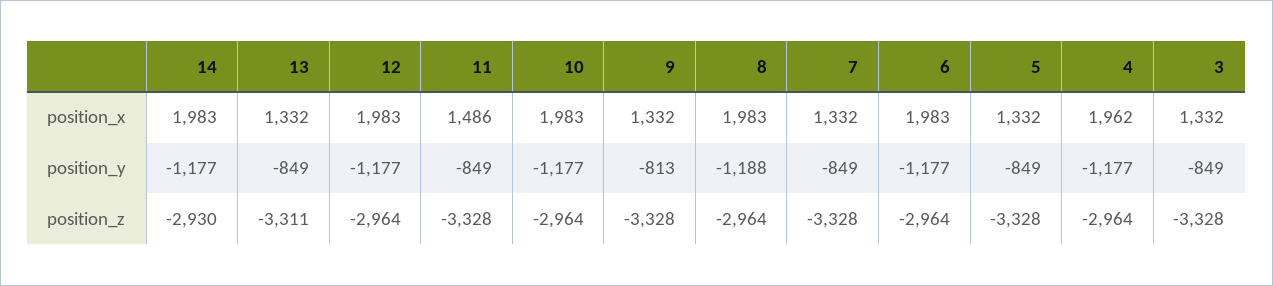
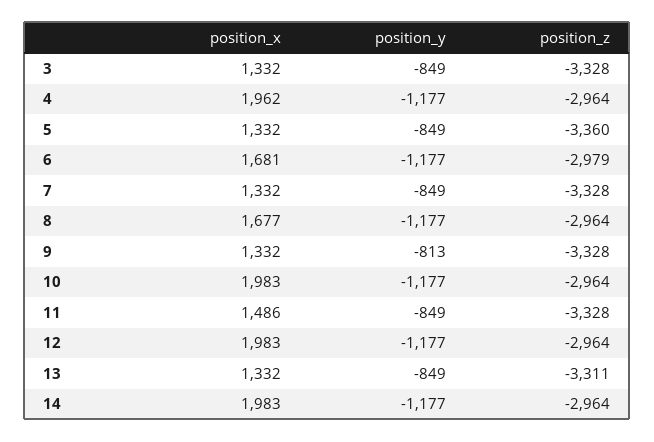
8, position_x: 1983 -> 1677
6, position_x: 1983 -> 1681
8, position_y: -1188 -> -1177
14, position_z: -2930 -> -2964
6, position_z: -2964 -> -2979
5, position_z: -3328 -> -3360

